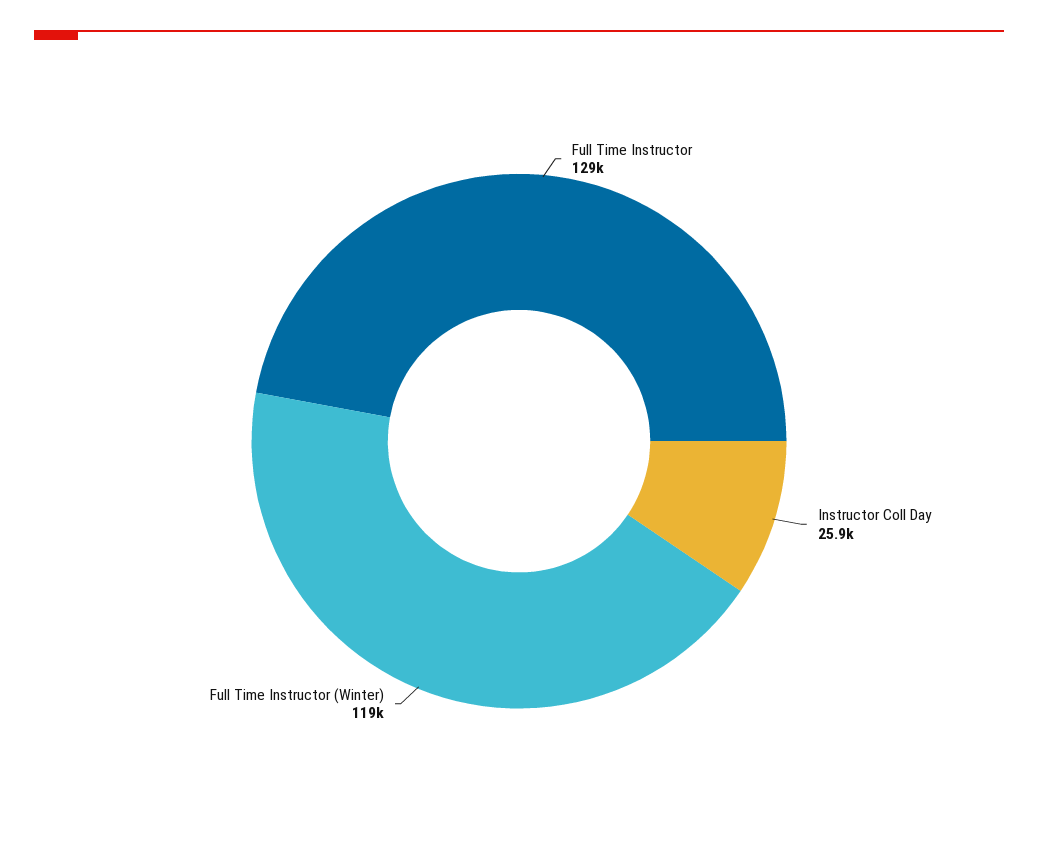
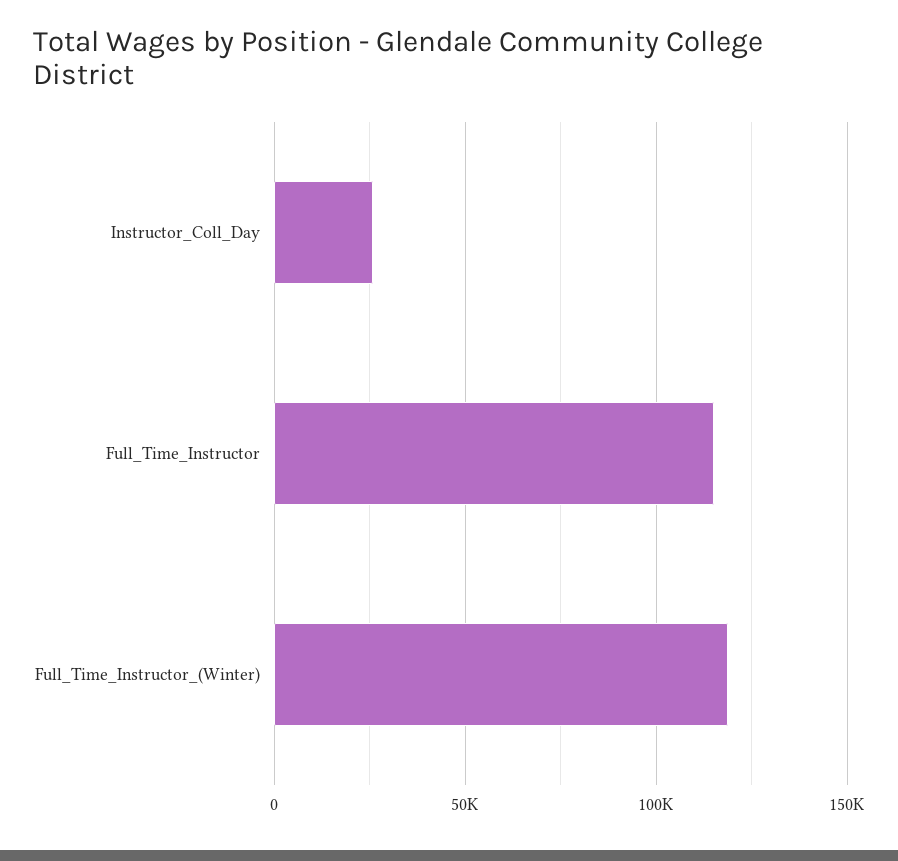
Full Time Instructor: 129000 -> 115000

